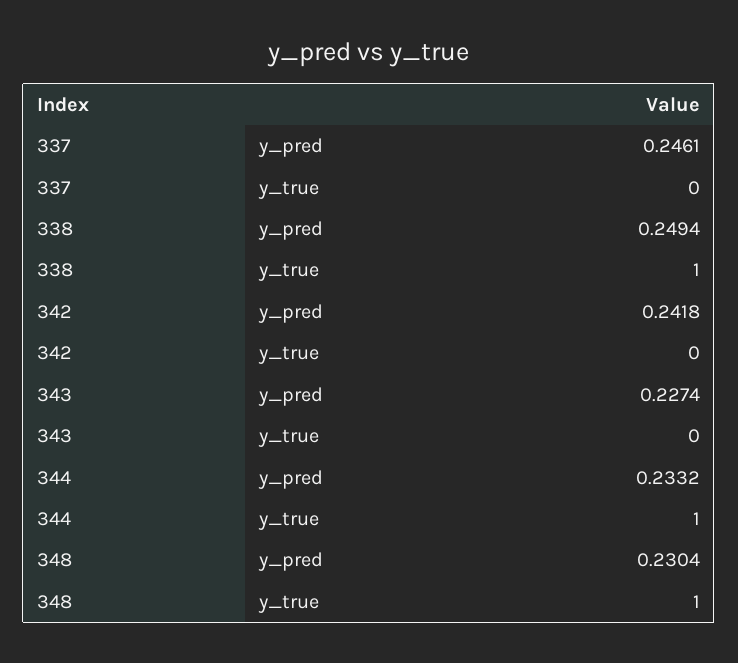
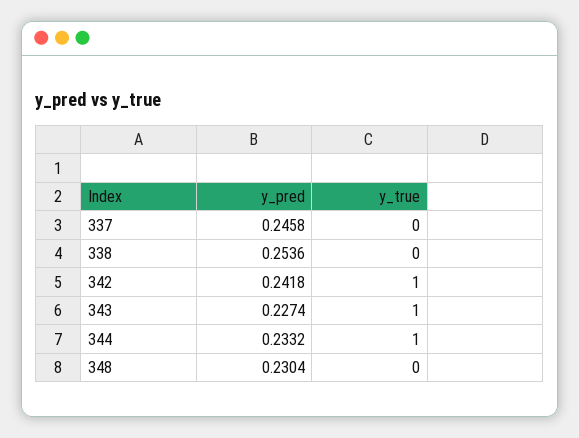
337, y_pred: 0.2461 -> 0.2458
338, y_pred: 0.2494 -> 0.2536
338, y_true: 1 -> 0
342, y_true: 0 -> 1
343, y_true: 0 -> 1
348, y_true: 1 -> 0

